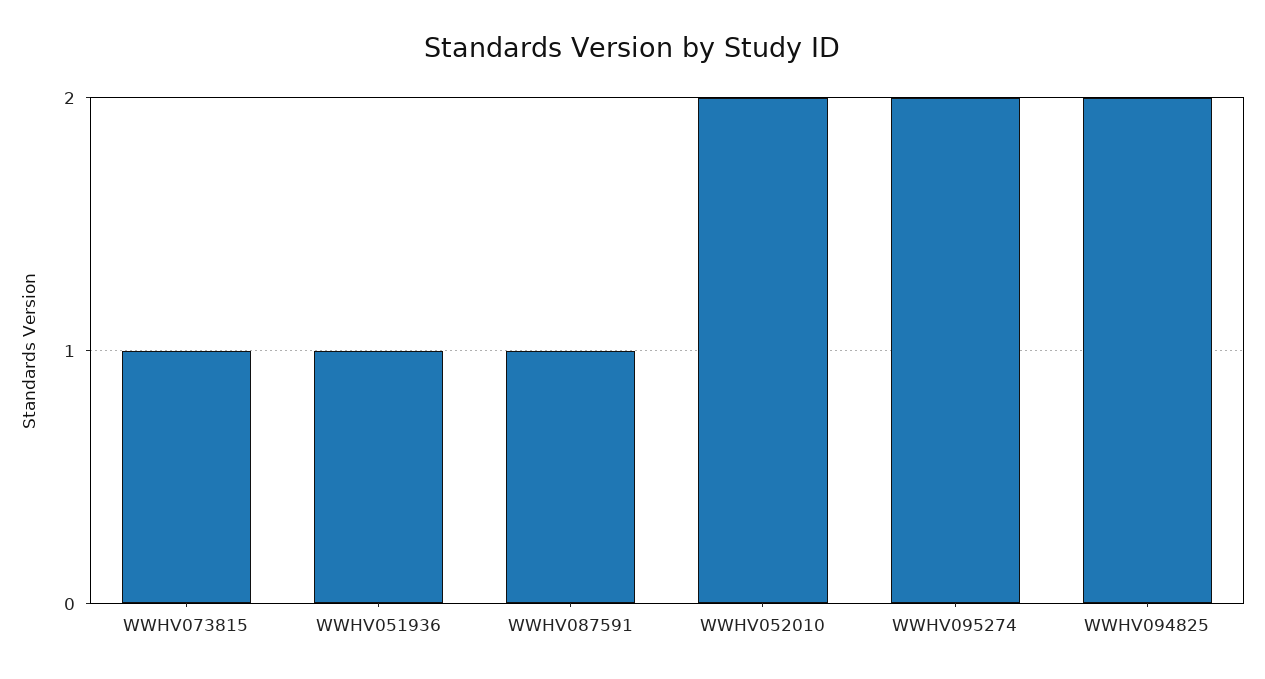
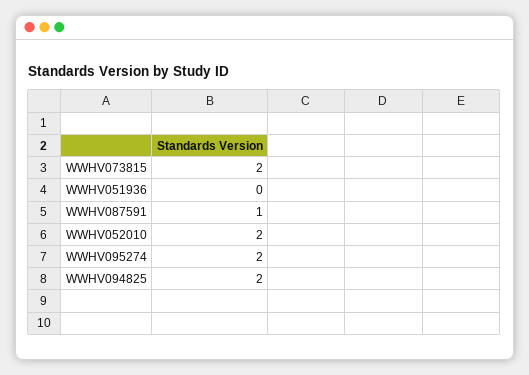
WWHV073815: 1 -> 2
WWHV051936: 1 -> 0

